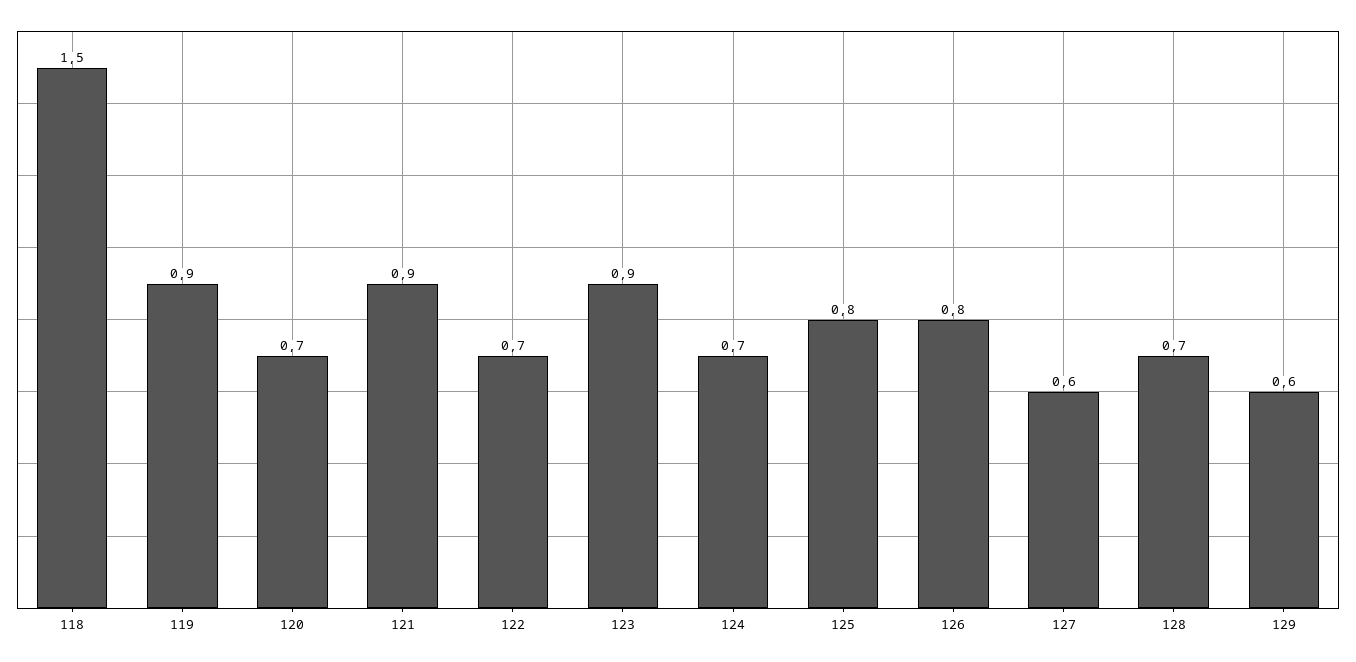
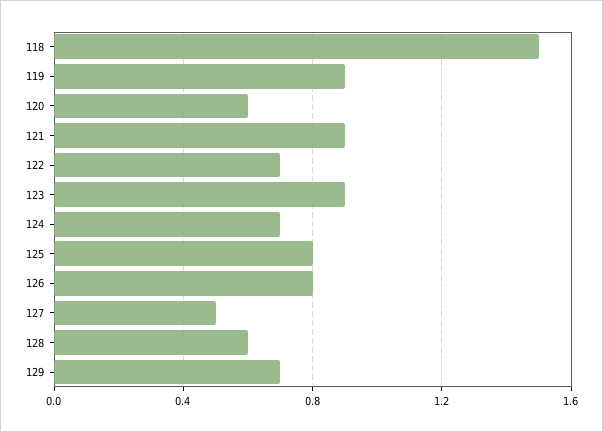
120: 0.7 -> 0.6
127: 0.6 -> 0.5
128: 0.7 -> 0.6
129: 0.6 -> 0.7

